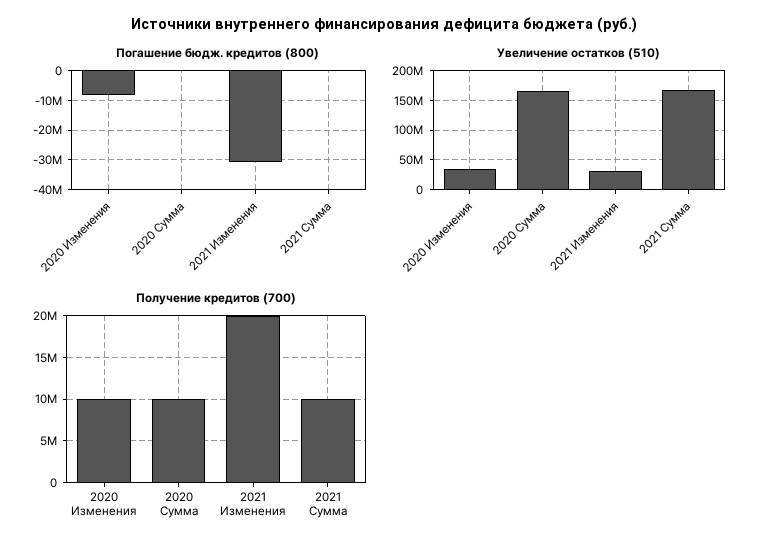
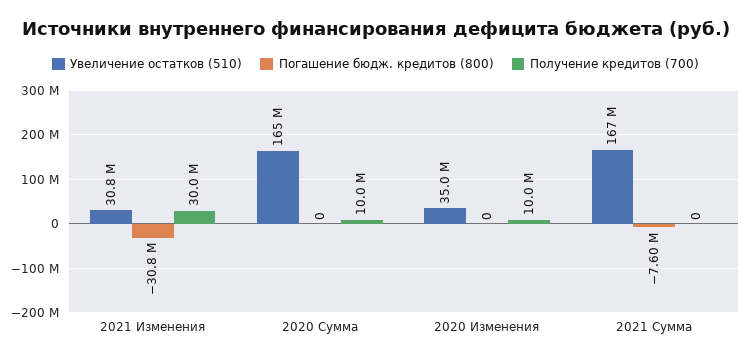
Погашение бюдж. кредитов (800), 2020 Изменения: -7500000 -> 0
Погашение бюдж. кредитов (800), 2021 Сумма: 0 -> -7600000
Получение кредитов (700), 2021 Изменения: 20000000 -> 30000000
Получение кредитов (700), 2021 Сумма: 10000000 -> 0

